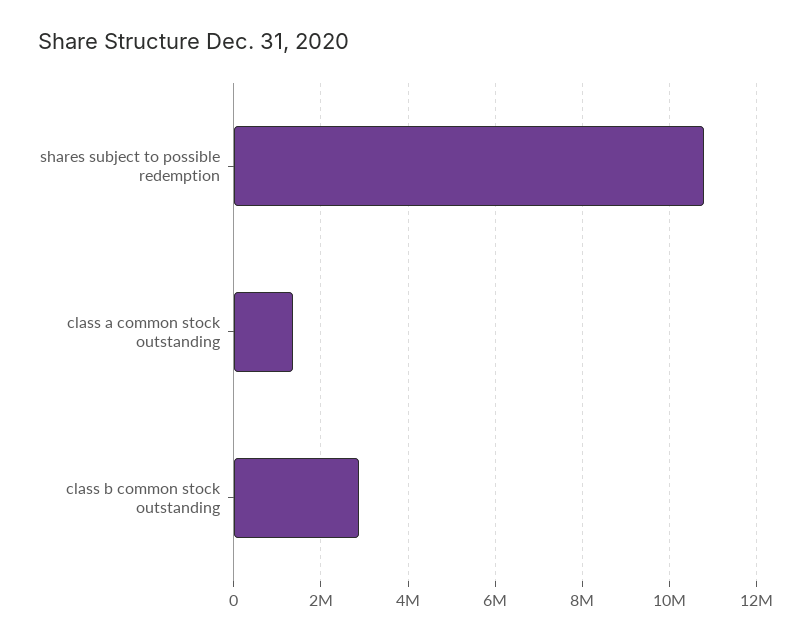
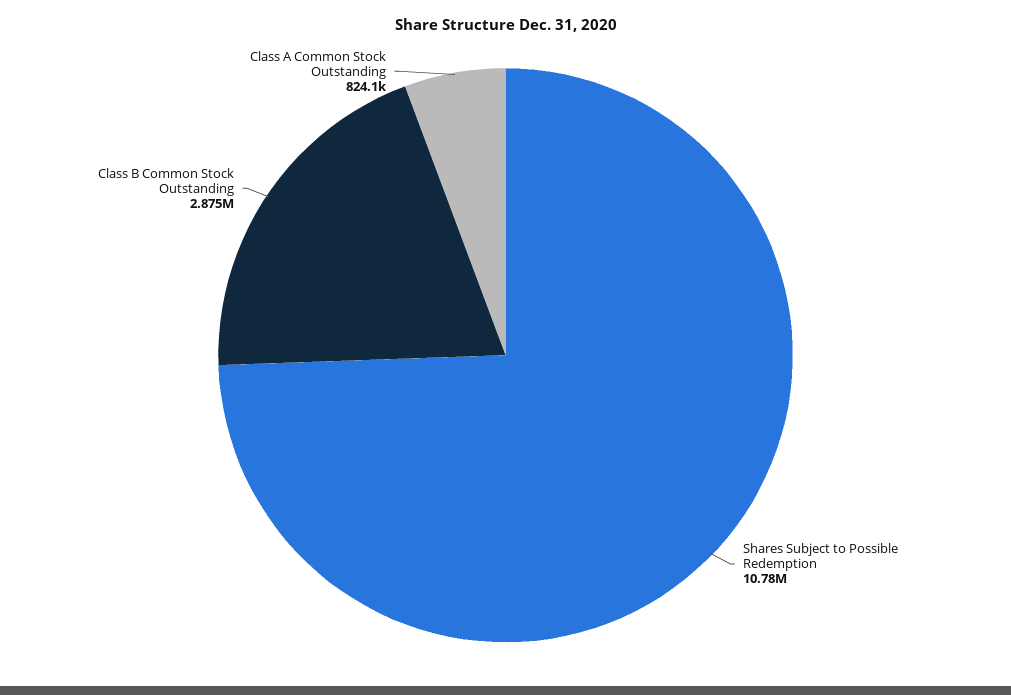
class a common stock outstanding: 1400000 -> 824100

